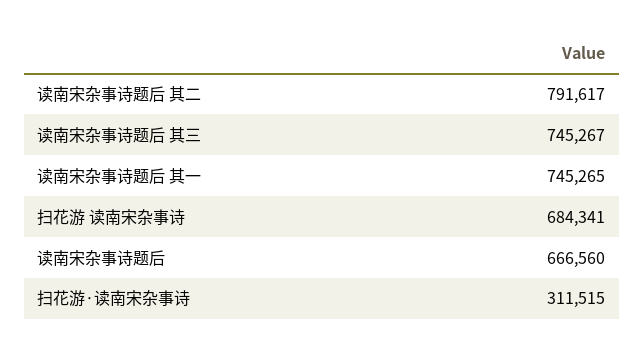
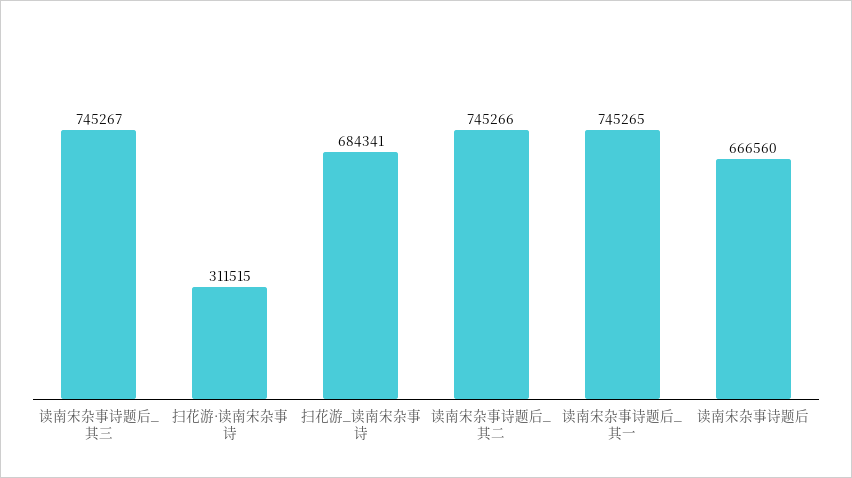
读南宋杂事诗题后 其二: 791617 -> 745266

